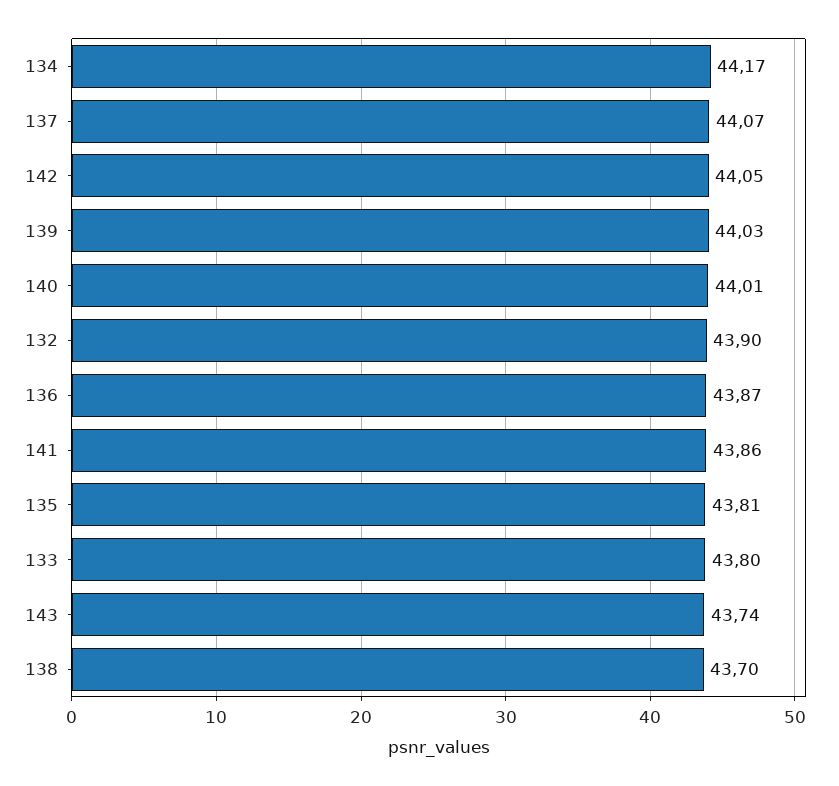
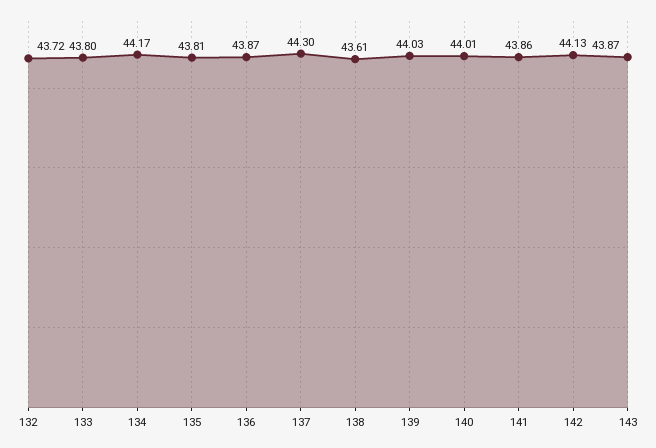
137: 44.07 -> 44.3
142: 44.05 -> 44.13
132: 43.9 -> 43.72
143: 43.74 -> 43.87
138: 43.7 -> 43.61

